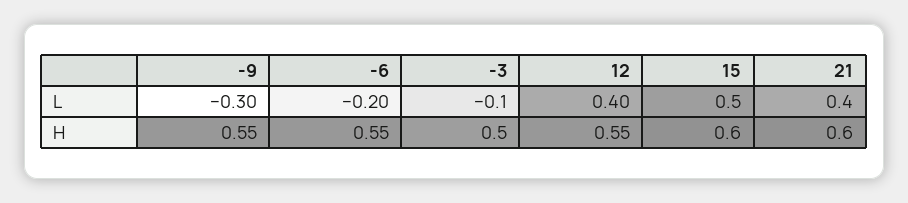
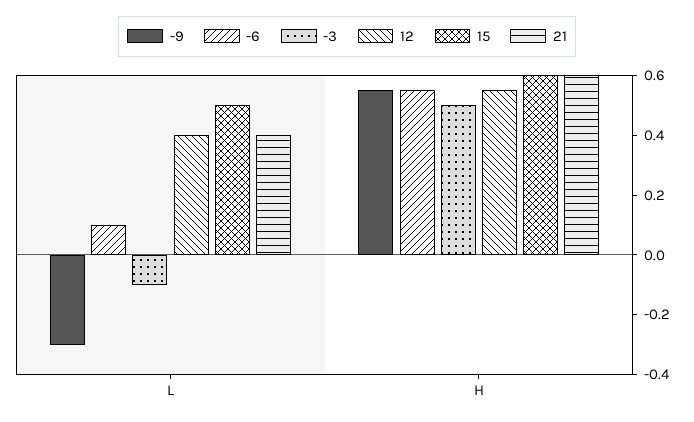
-6, L: -0.2 -> 0.1

